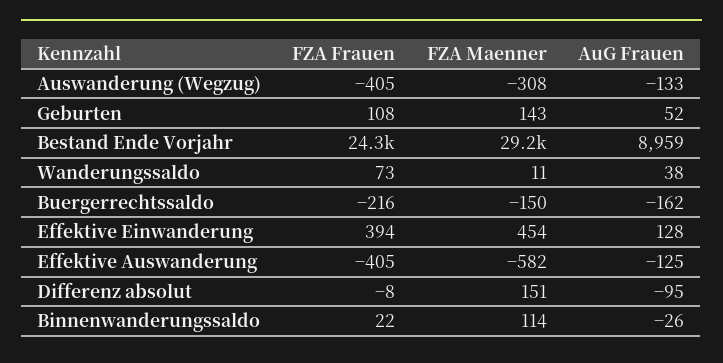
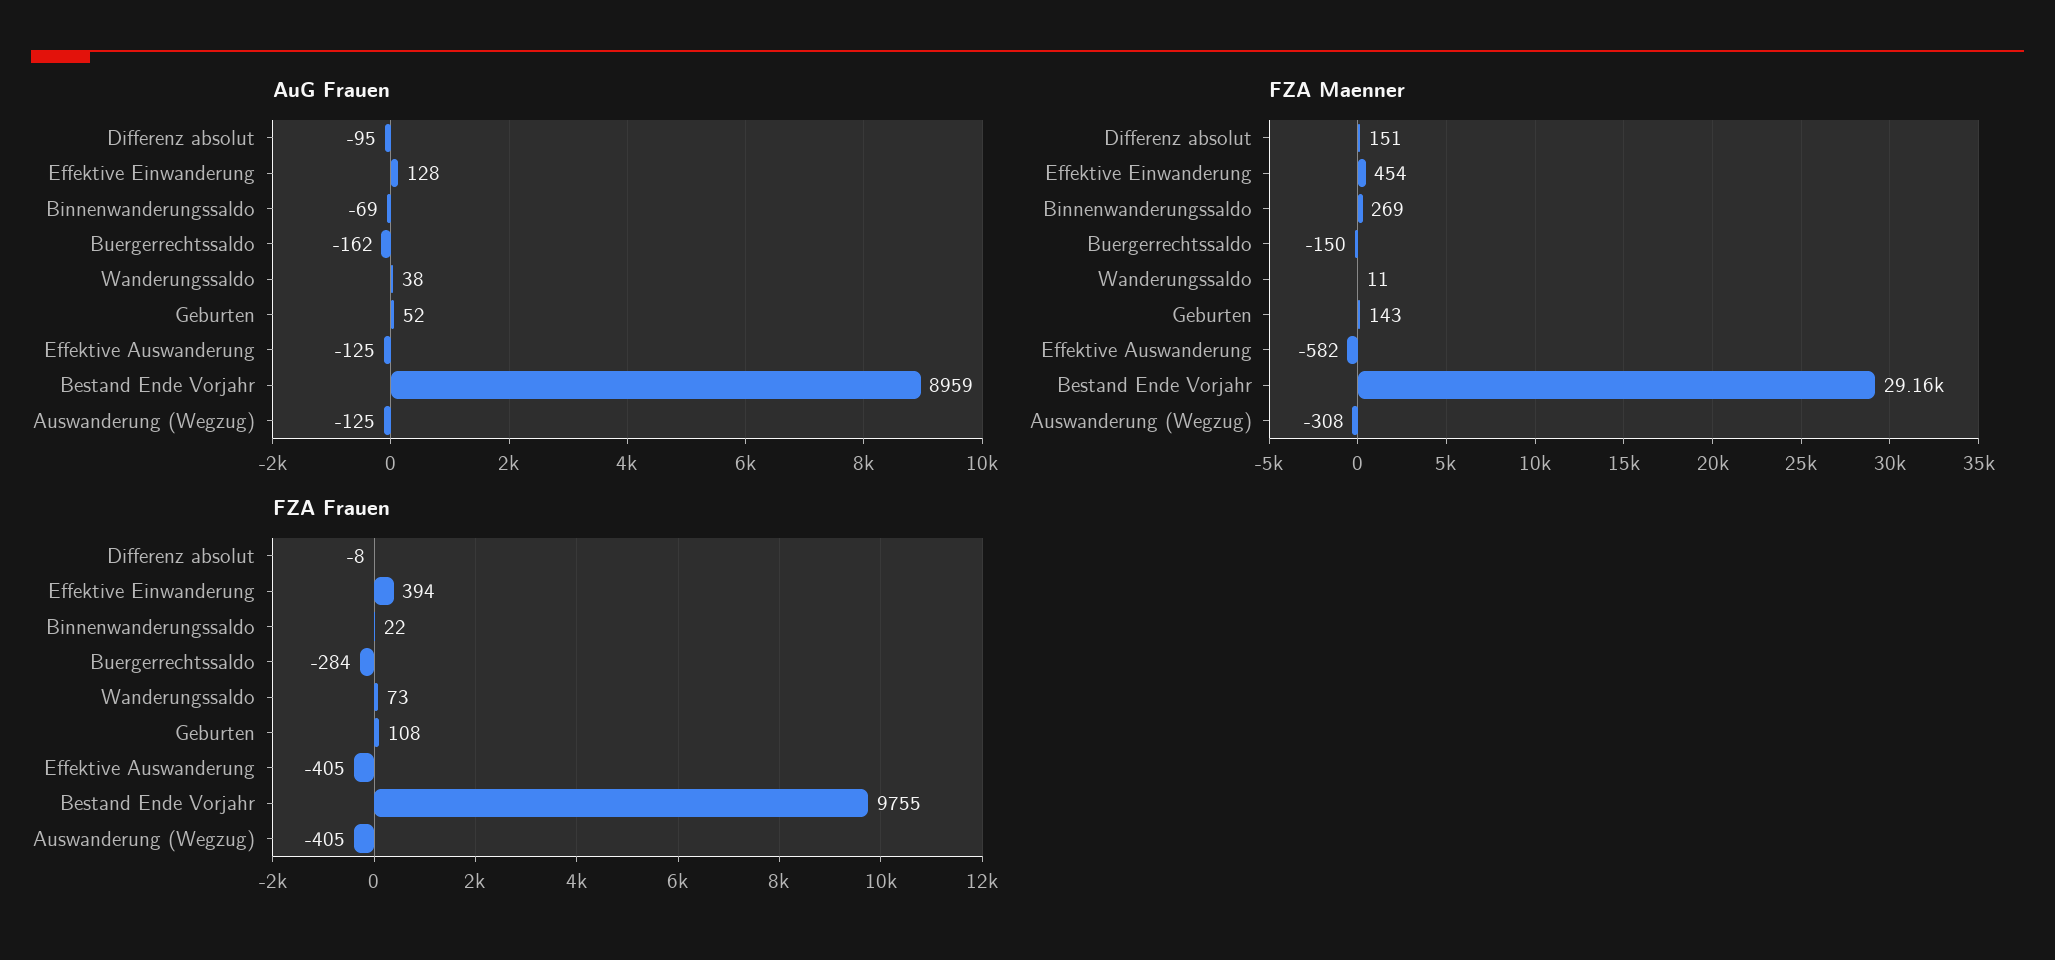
AuG Frauen, Auswanderung (Wegzug): -133 -> -125
FZA Frauen, Bestand Ende Vorjahr: 24300 -> 9755
FZA Frauen, Buergerrechtssaldo: -216 -> -284
FZA Maenner, Binnenwanderungssaldo: 114 -> 269
AuG Frauen, Binnenwanderungssaldo: -26 -> -69

